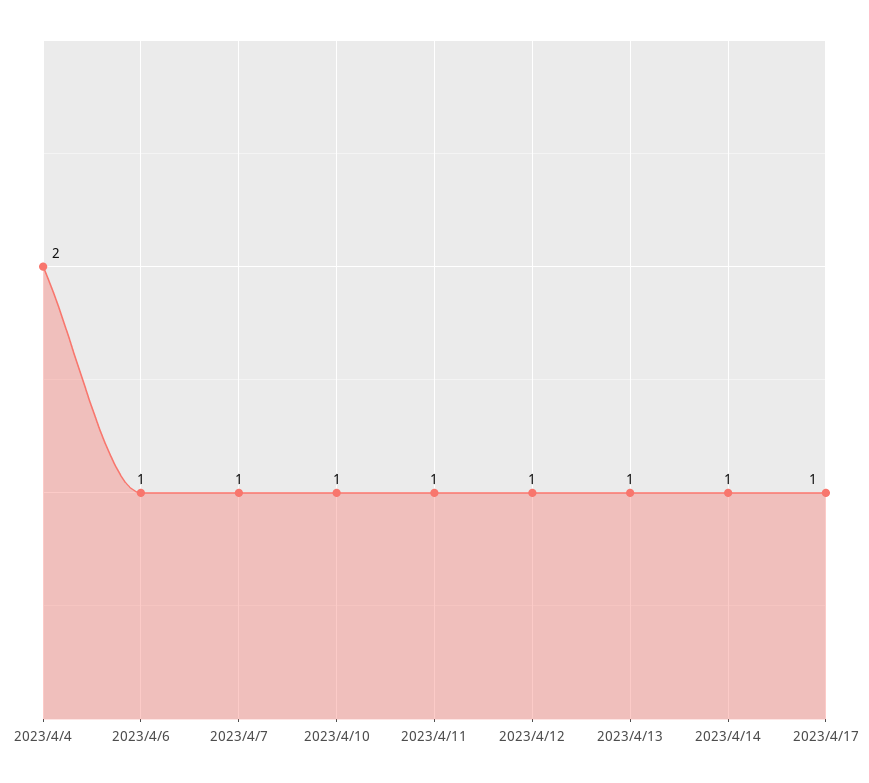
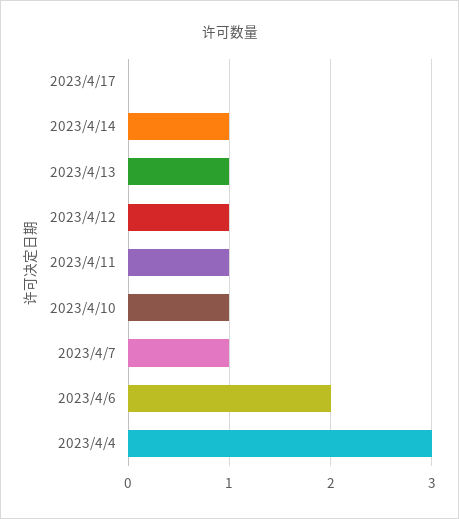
2023/4/4: 2 -> 3
2023/4/6: 1 -> 2
2023/4/17: 1 -> 0

